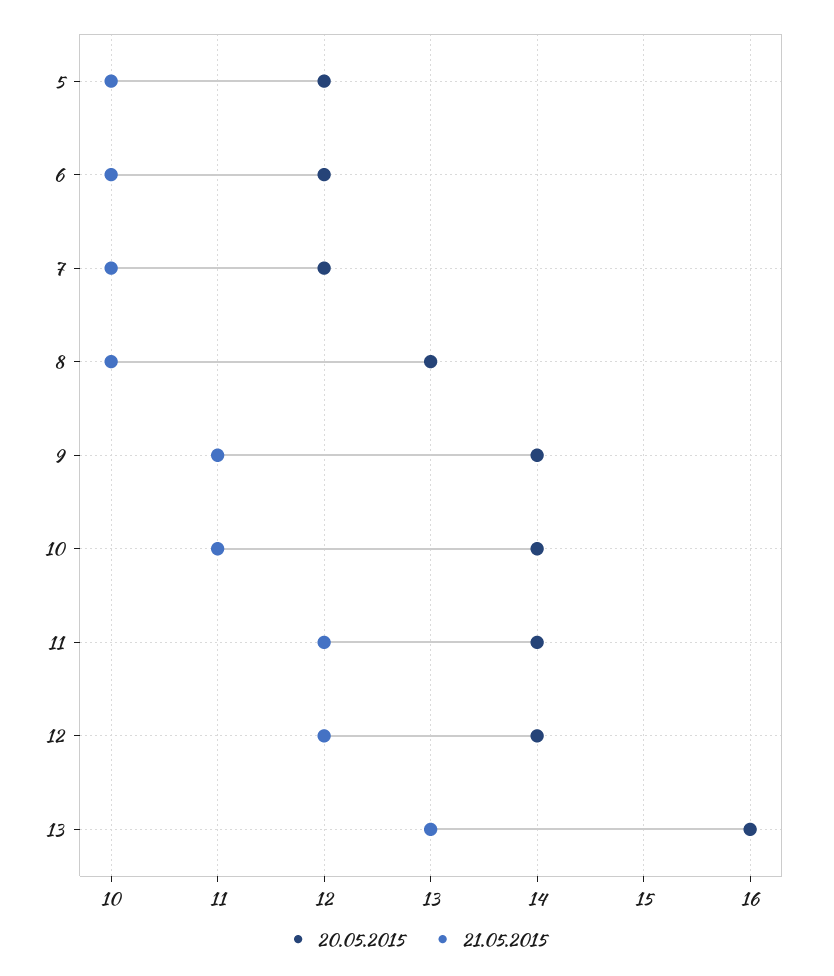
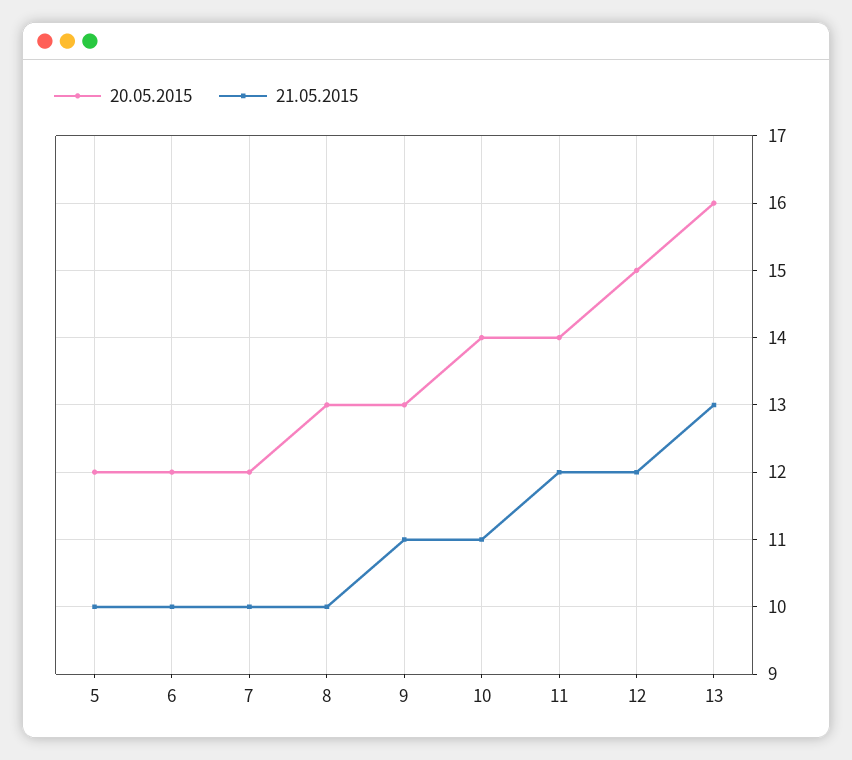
20.05.2015, 9: 14 -> 13
20.05.2015, 12: 14 -> 15

